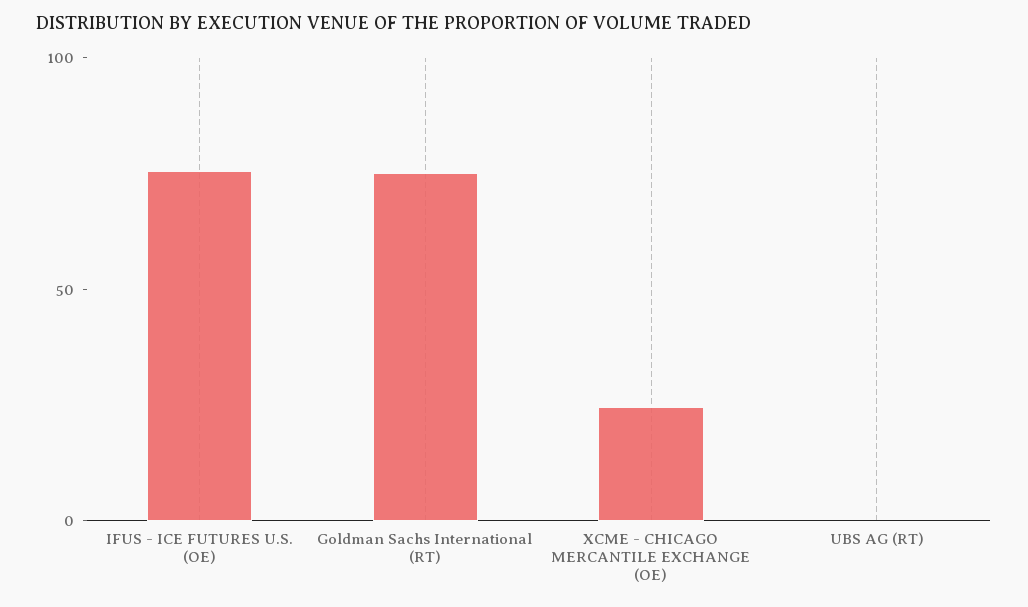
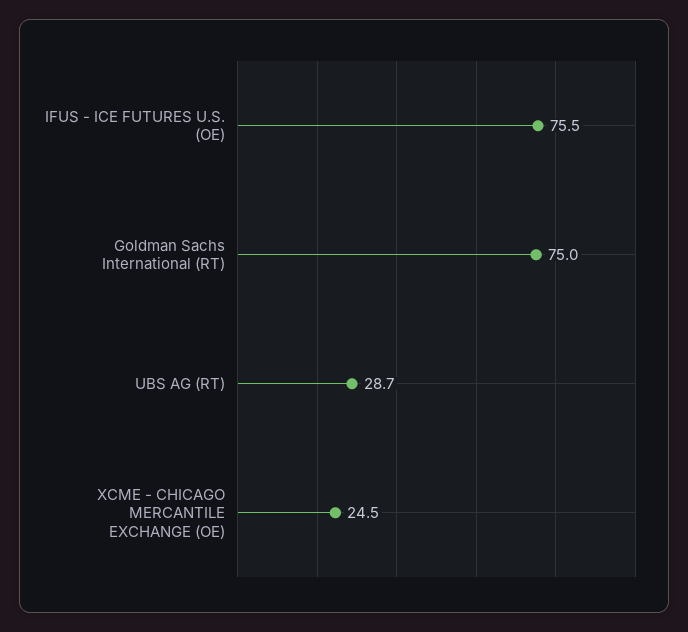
UBS AG (RT): 0 -> 28.7

